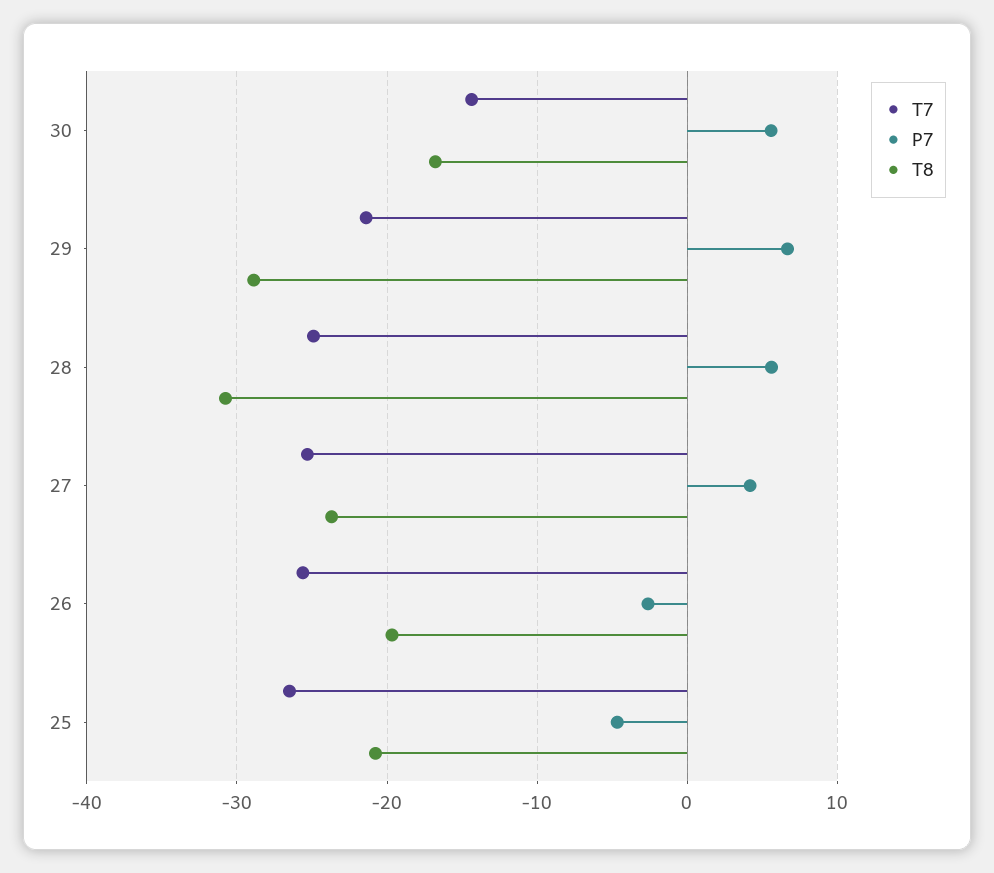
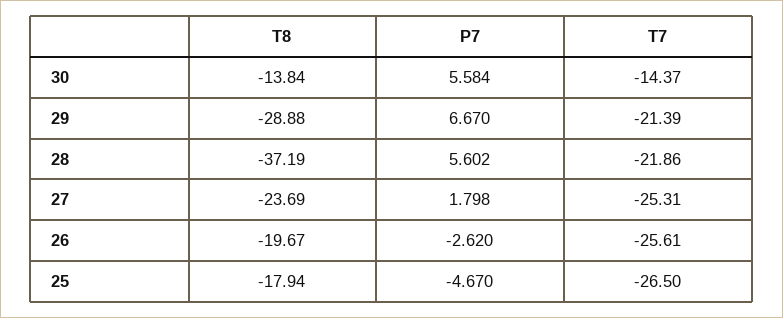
T8, 30: -17 -> -13.84
T7, 28: -25 -> -21.86
T8, 28: -31 -> -37.19
P7, 27: 4 -> 1.798
T8, 25: -21 -> -17.94

